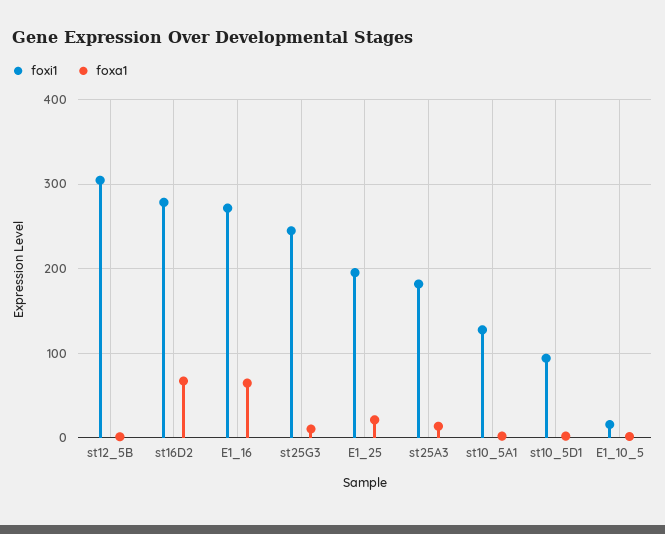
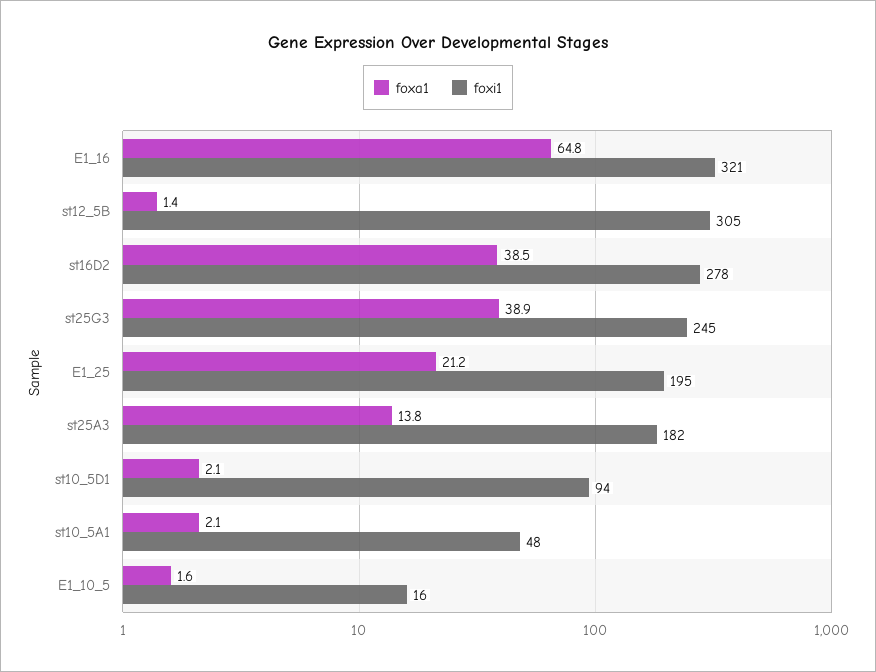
foxa1, st16D2: 70 -> 38.5
foxi1, E1_16: 270 -> 321
foxa1, st25G3: 10 -> 38.9
foxi1, st10_5A1: 130 -> 48

